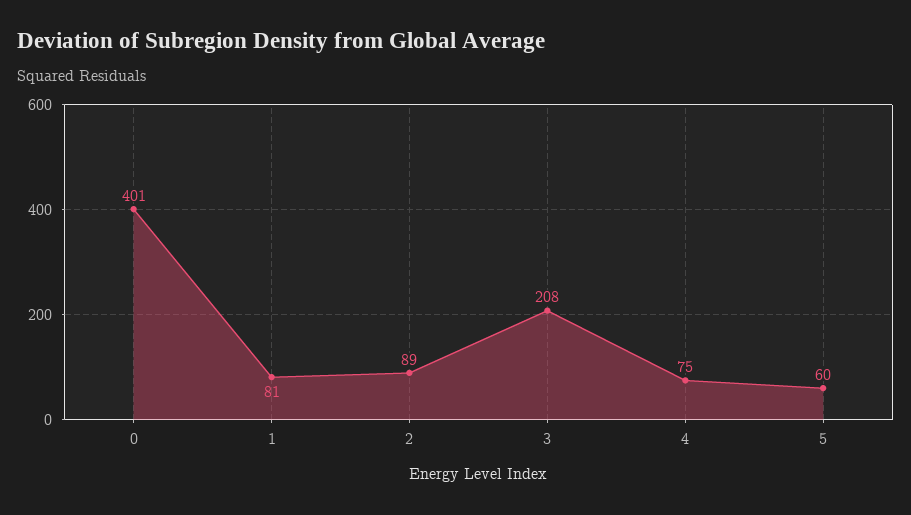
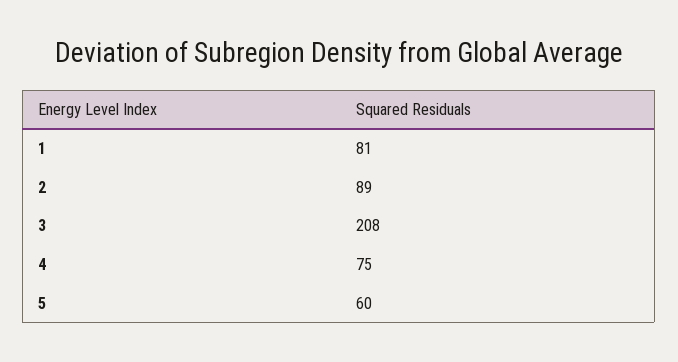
0: 401 -> none

